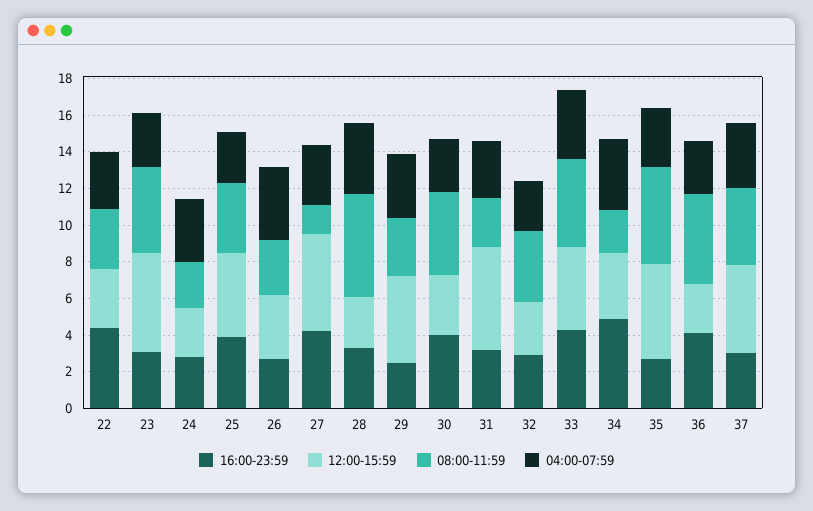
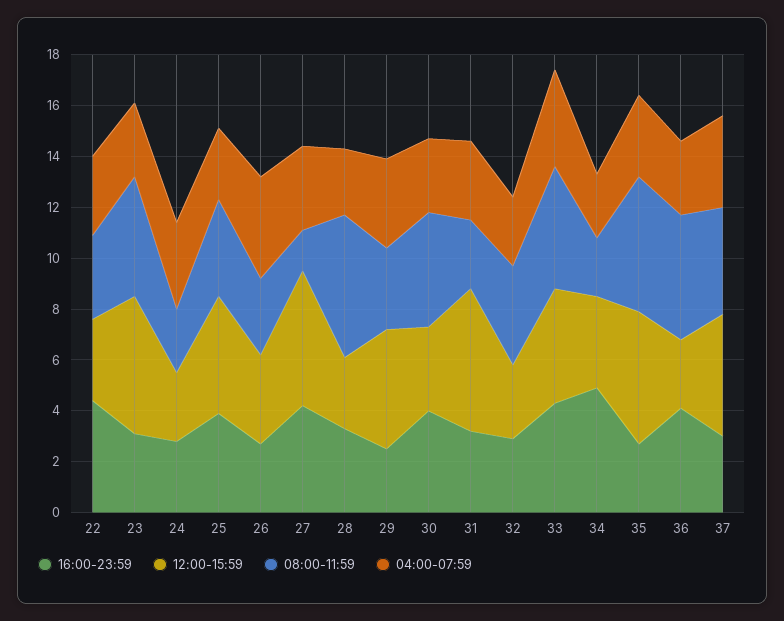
04:00-07:59, 28: 4 -> 2.5
04:00-07:59, 34: 4 -> 2.5

